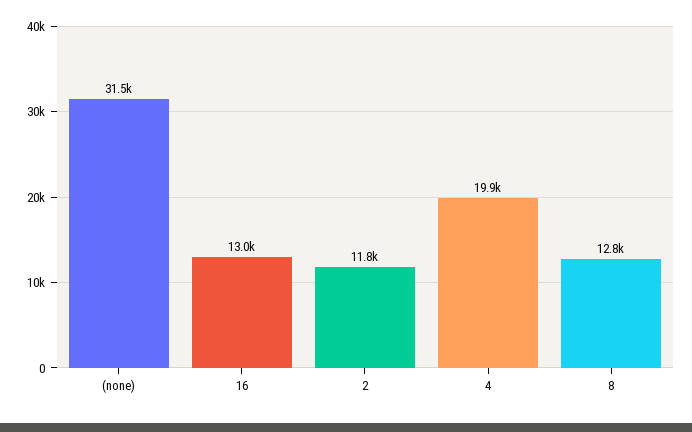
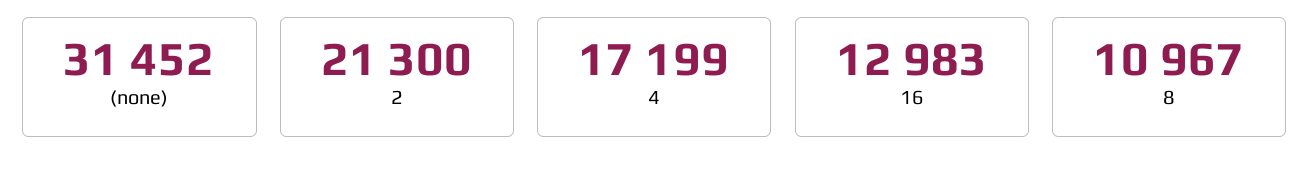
2: 11800 -> 21300
4: 19900 -> 17199
8: 12800 -> 10967

